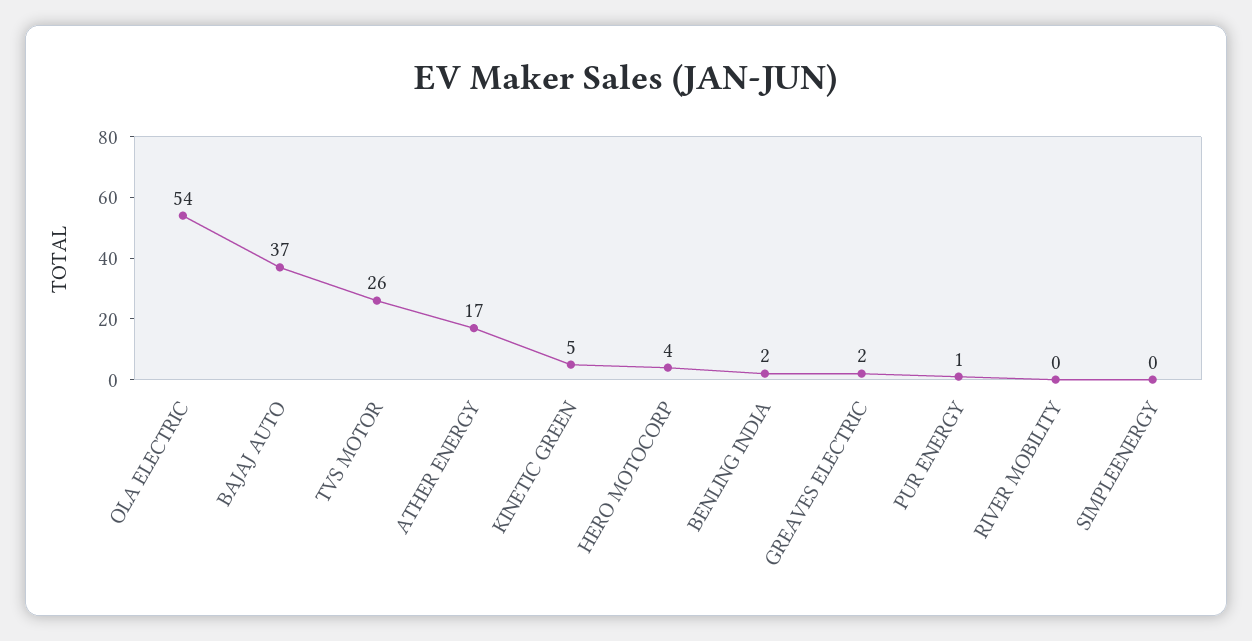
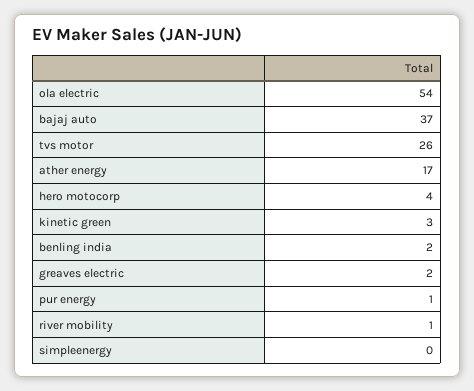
KINETIC GREEN: 5 -> 3
RIVER MOBILITY: 0 -> 1

